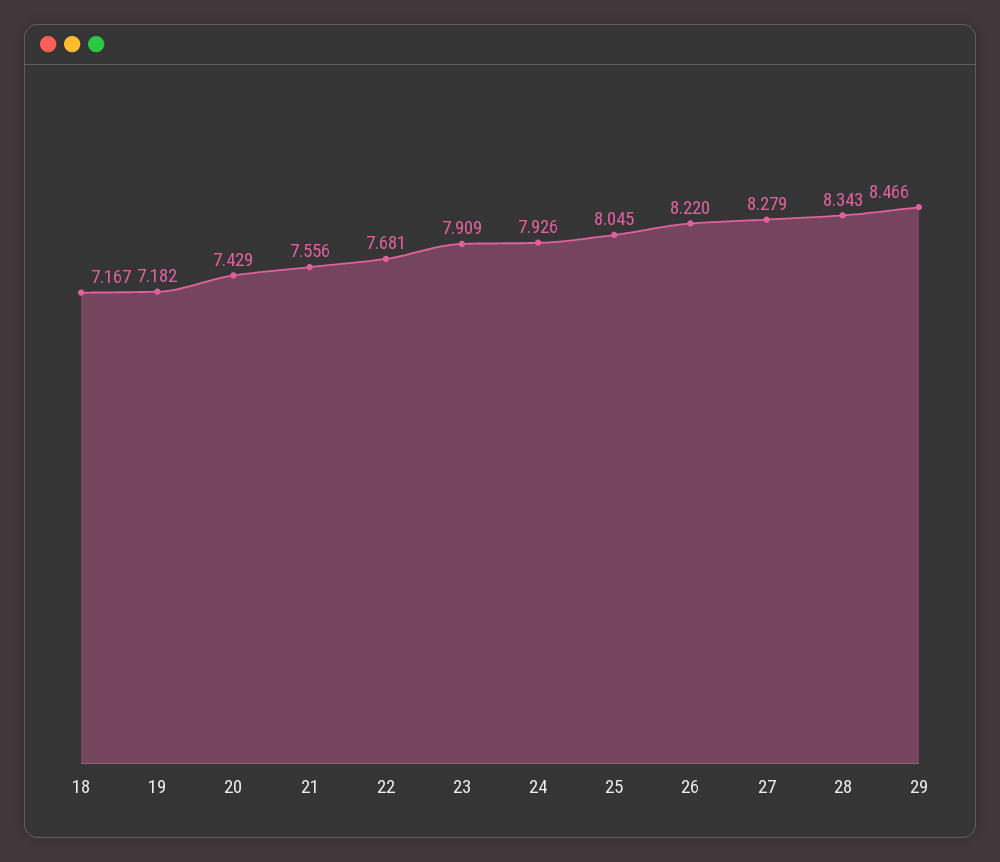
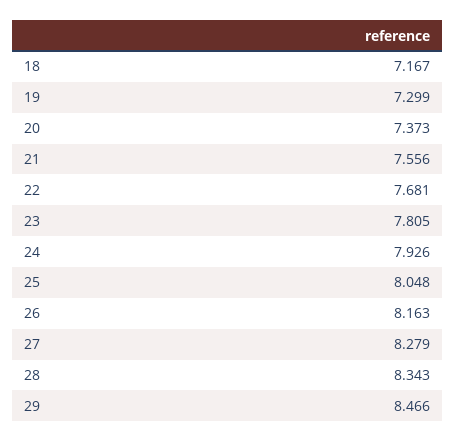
19: 7.182 -> 7.299
20: 7.429 -> 7.373
23: 7.909 -> 7.805
25: 8.045 -> 8.048
26: 8.22 -> 8.163

